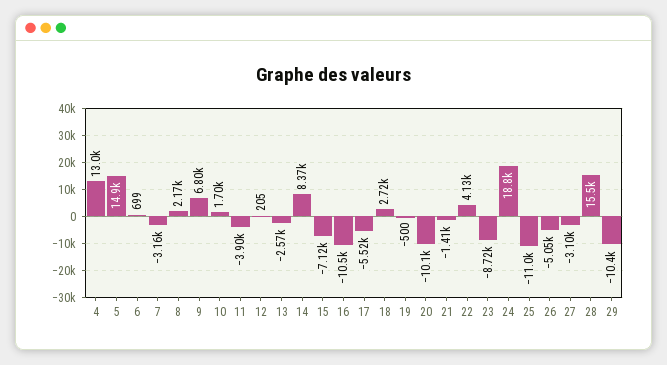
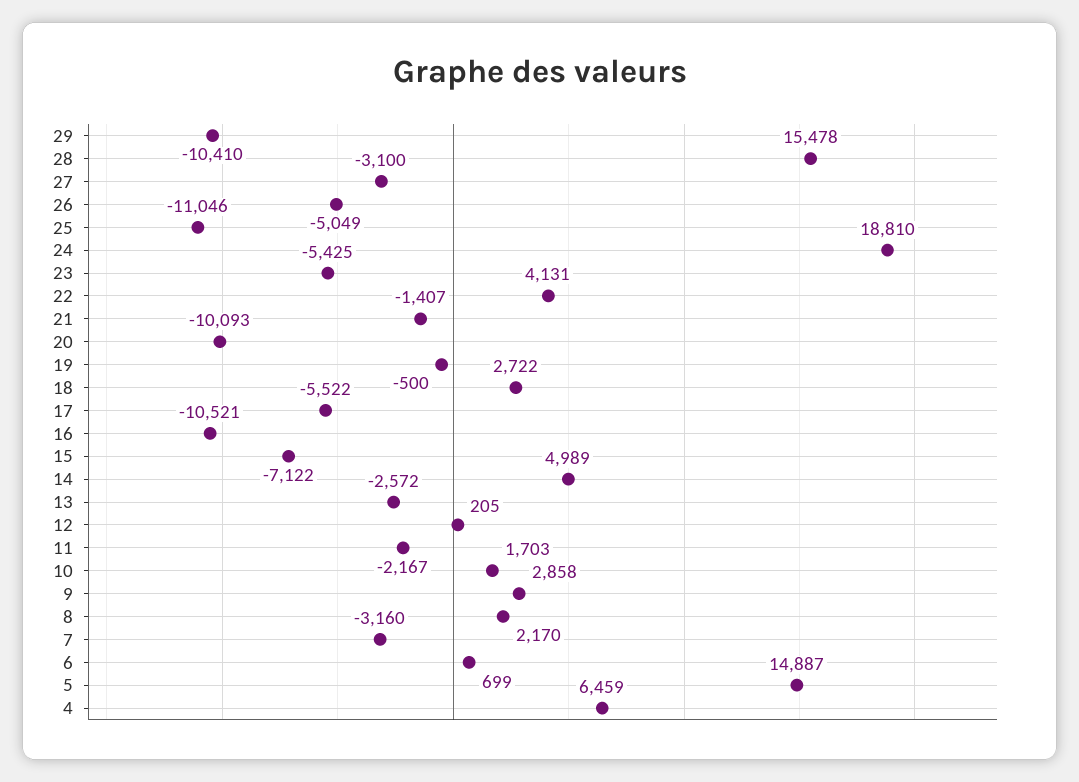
4: 13000 -> 6459
9: 6800 -> 2858
11: -3900 -> -2167
14: 8370 -> 4989
23: -8720 -> -5425

